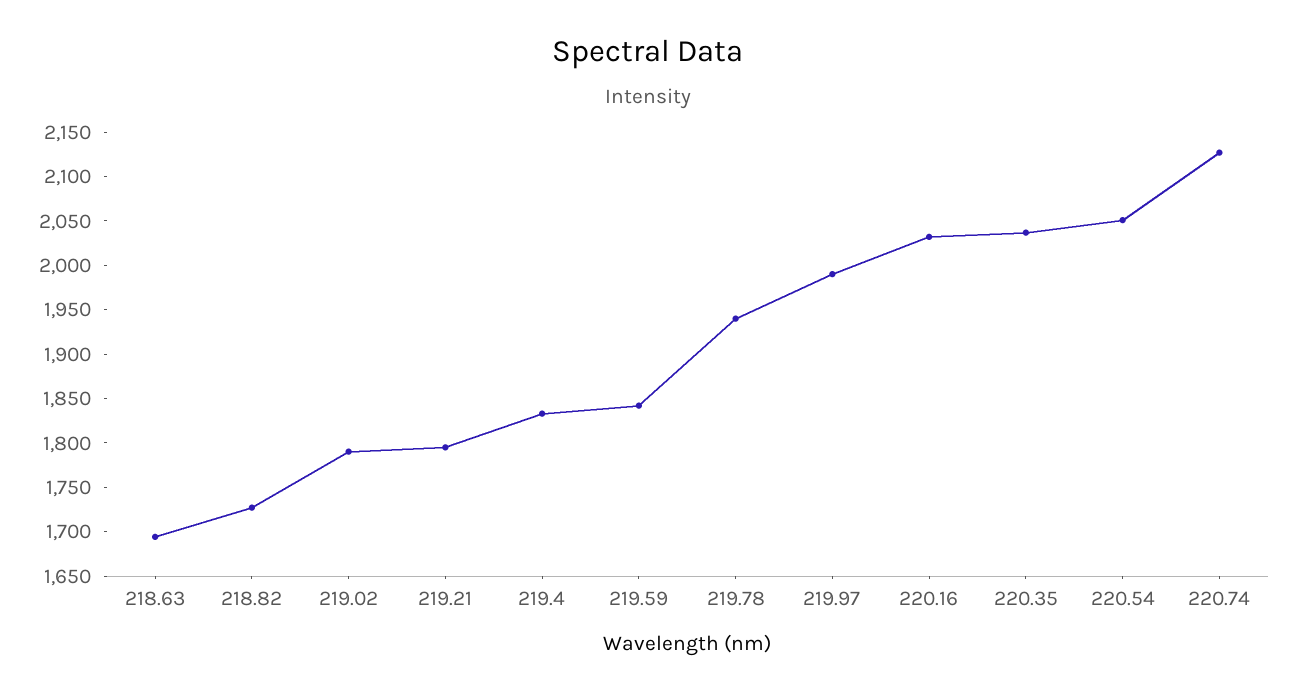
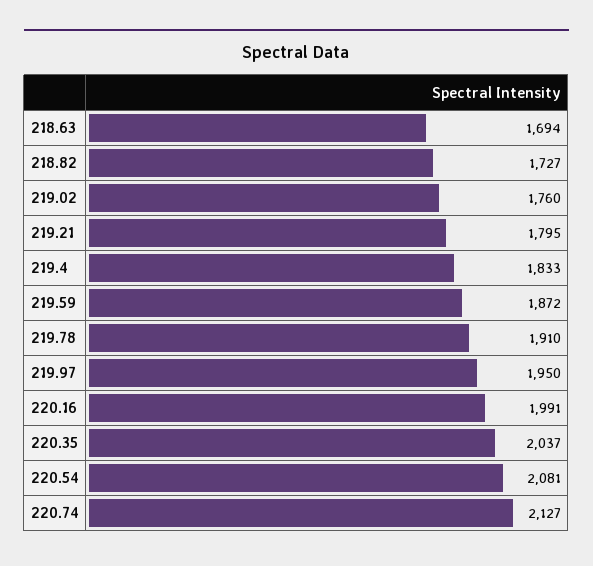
219.02: 1790 -> 1760
219.59: 1840 -> 1872
219.78: 1940 -> 1910
219.97: 1990 -> 1950
220.16: 2030 -> 1991
220.54: 2050 -> 2081

